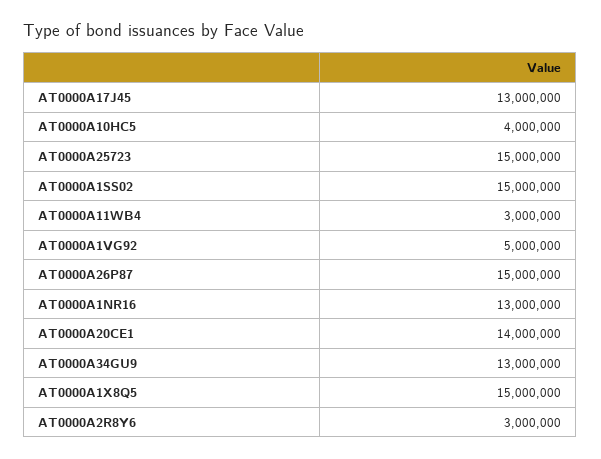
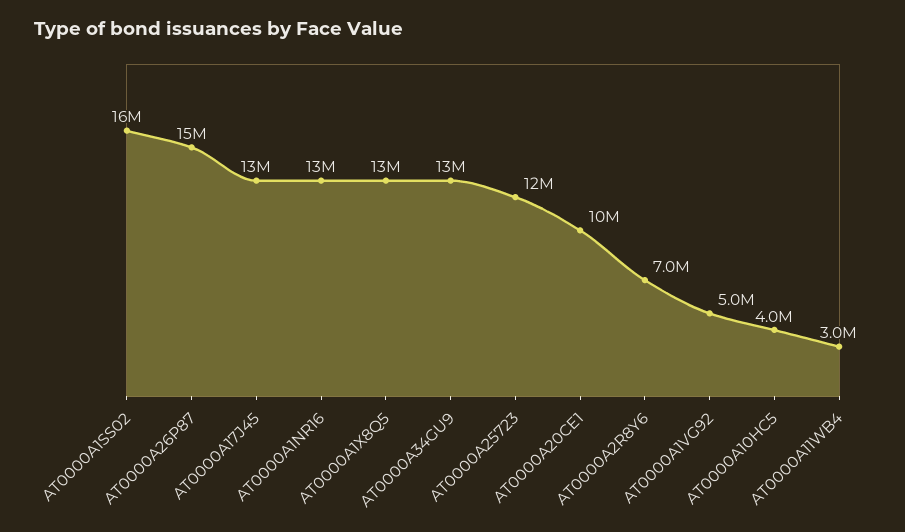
AT0000A25723: 15000000 -> 12000000
AT0000A1SS02: 15000000 -> 16000000
AT0000A20CE1: 14000000 -> 10000000
AT0000A1X8Q5: 15000000 -> 13000000
AT0000A2R8Y6: 3000000 -> 7000000

